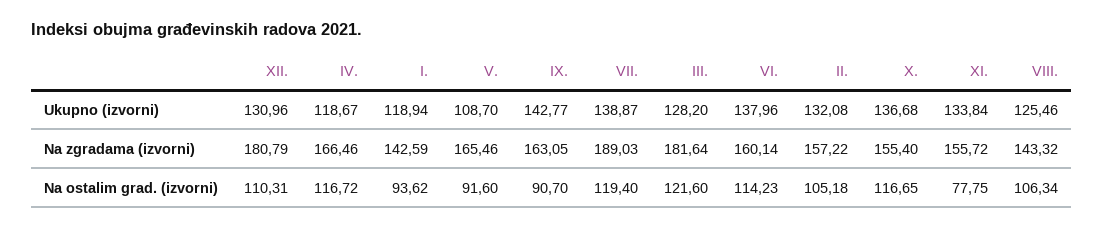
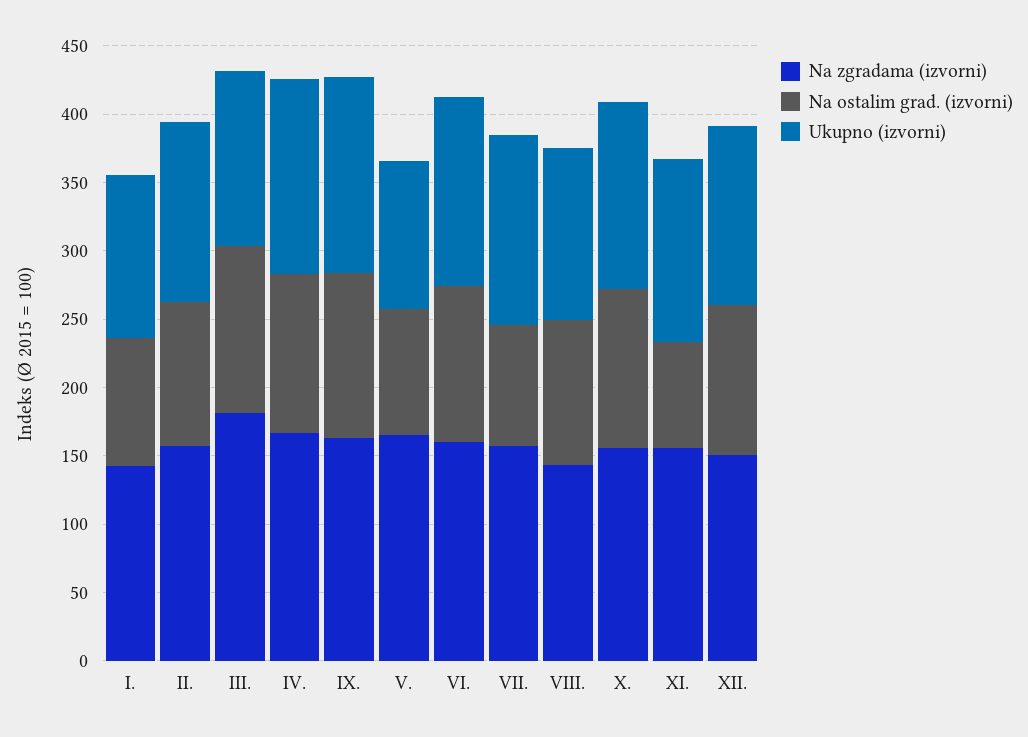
Ukupno (izvorni), IV.: 118.67 -> 140
Na zgradama (izvorni), XII.: 180.79 -> 150
Na zgradama (izvorni), VII.: 189.03 -> 160
Na ostalim grad. (izvorni), IX.: 90.7 -> 120
Na ostalim grad. (izvorni), VII.: 119.4 -> 90

